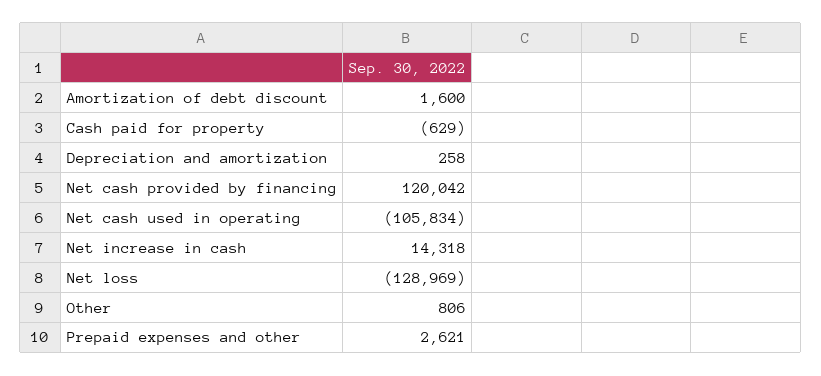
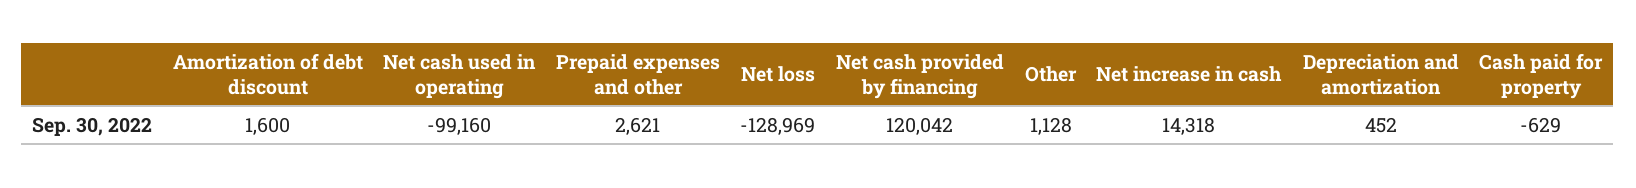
Depreciation and amortization: 258 -> 452
Net cash used in operating: -105834 -> -99160
Other: 806 -> 1128

